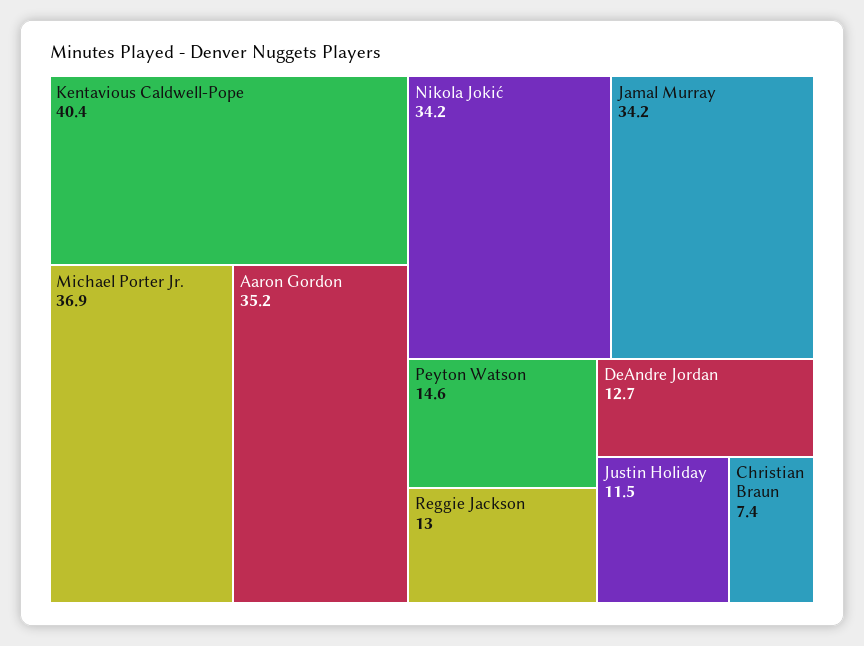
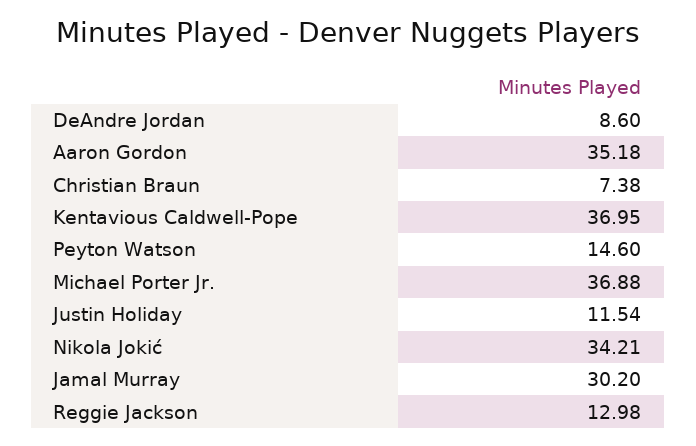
Kentavious Caldwell-Pope: 40.4 -> 36.95
Jamal Murray: 34.2 -> 30.2
DeAndre Jordan: 12.7 -> 8.6

